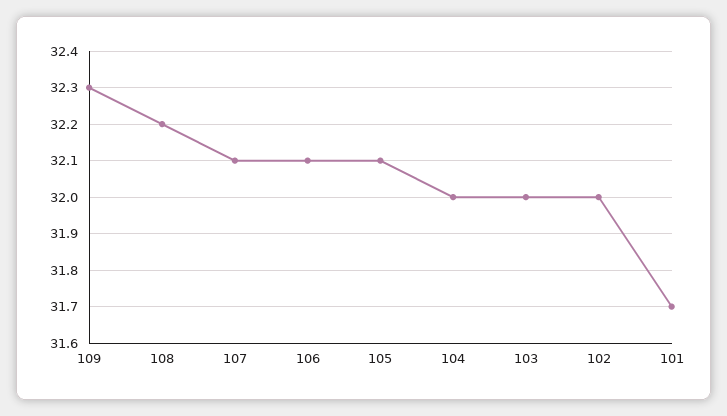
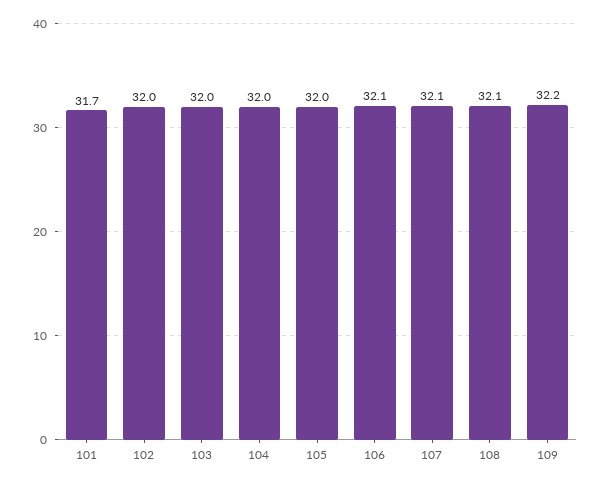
109: 32.3 -> 32.2
108: 32.2 -> 32.1
105: 32.1 -> 32

